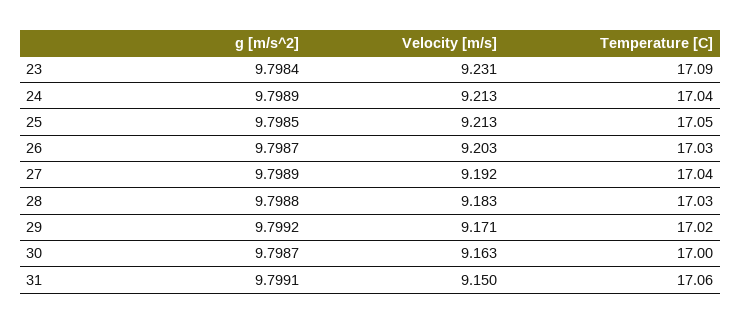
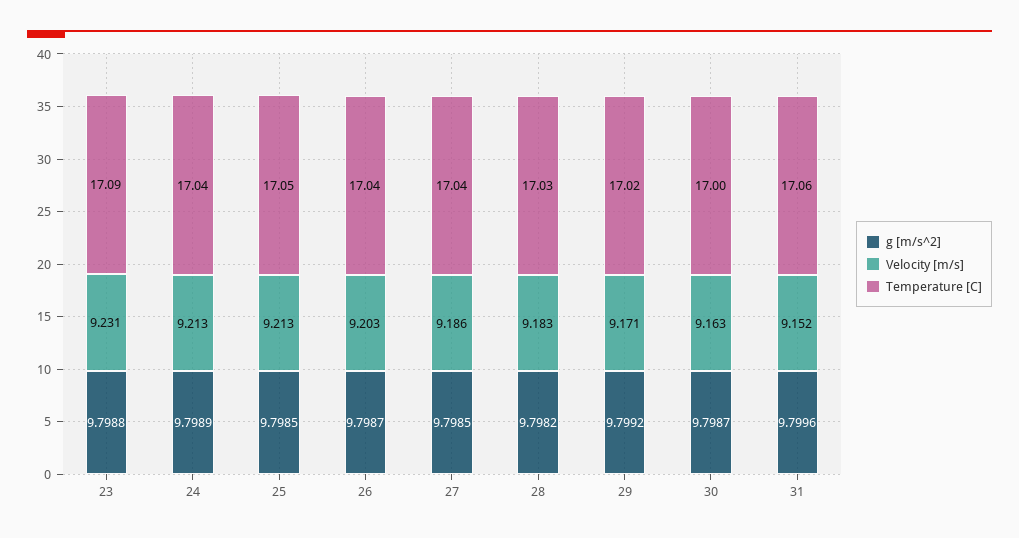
g [m/s^2], 23: 9.7984 -> 9.7988
Temperature [C], 26: 17.03 -> 17.04
g [m/s^2], 27: 9.7989 -> 9.7985
Velocity [m/s], 27: 9.192 -> 9.186
g [m/s^2], 28: 9.7988 -> 9.7982
g [m/s^2], 31: 9.7991 -> 9.7996
Velocity [m/s], 31: 9.15 -> 9.152

